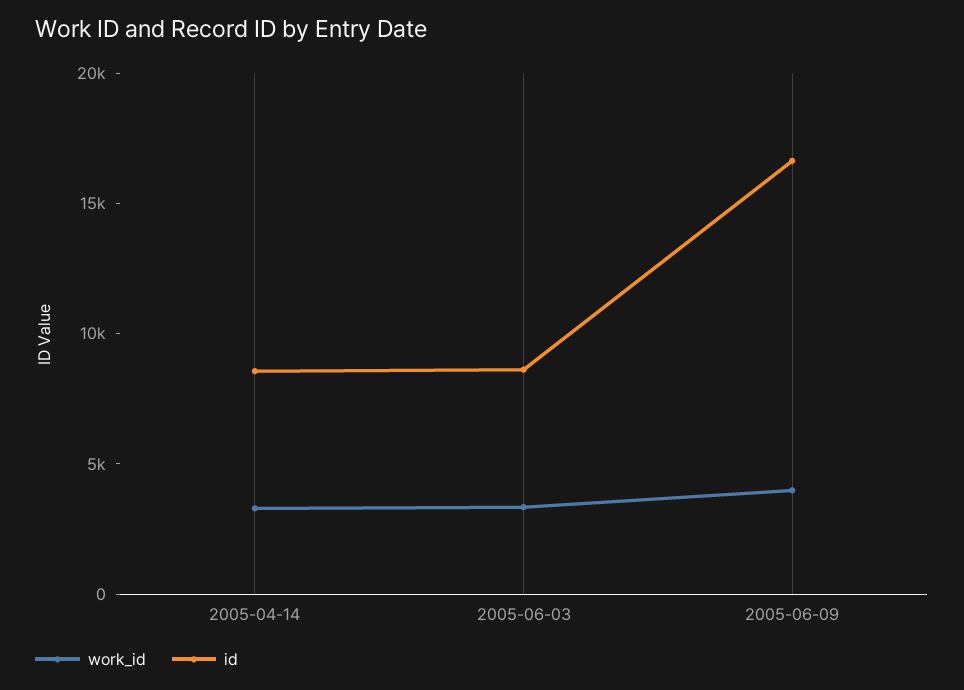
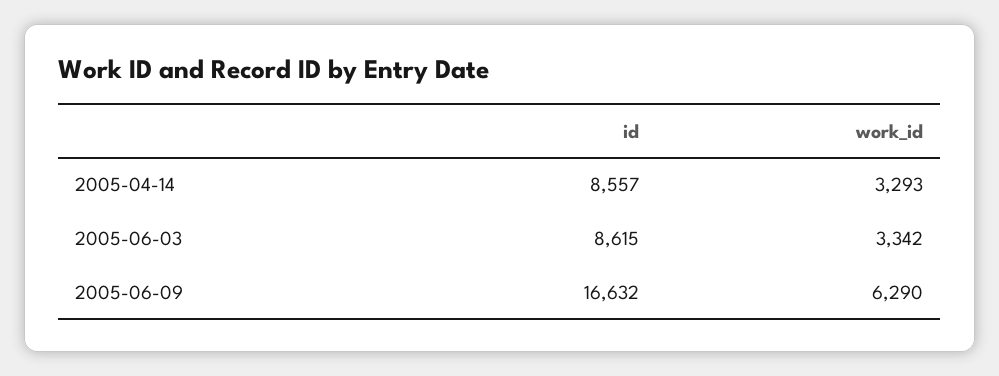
work_id, 2005-06-09: 4000 -> 6290

